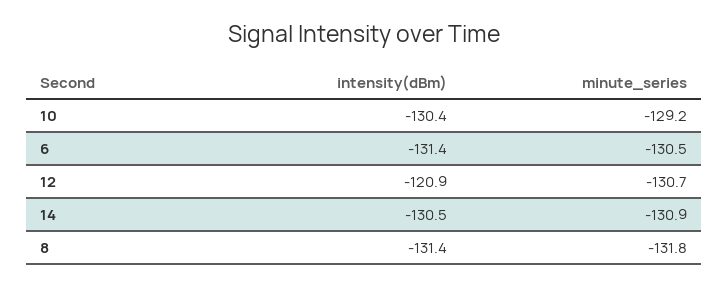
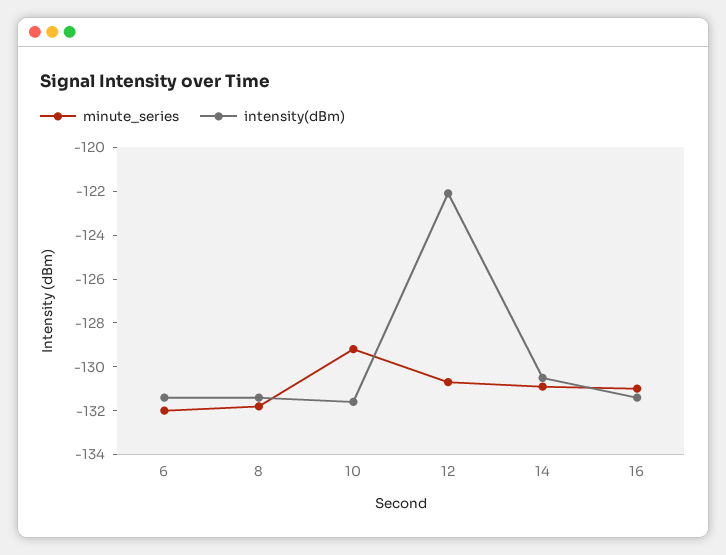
intensity(dBm), 10: -130.4 -> -131.5
minute_series, 6: -130.5 -> -132
intensity(dBm), 12: -120.9 -> -122
minute_series, 16: none -> -131
intensity(dBm), 16: none -> -131.5

